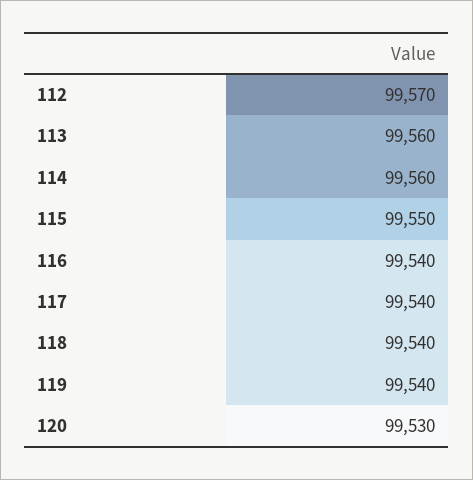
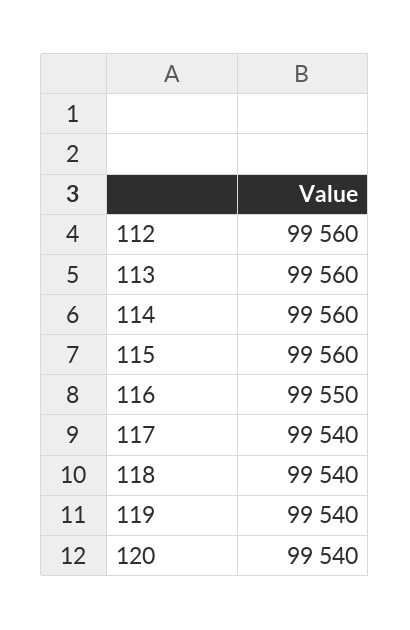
112: 99570 -> 99560
115: 99550 -> 99560
116: 99540 -> 99550
120: 99530 -> 99540

